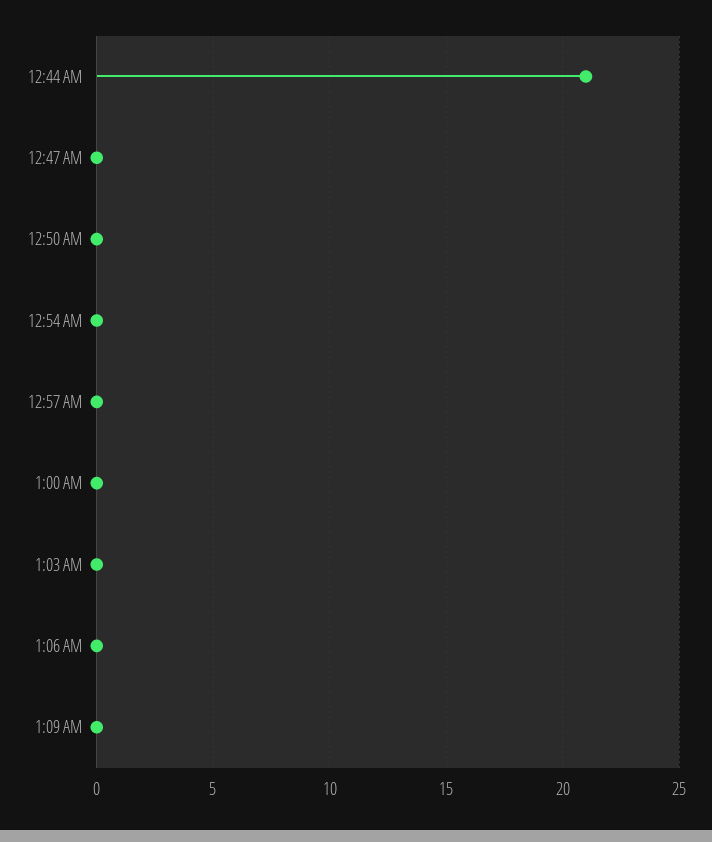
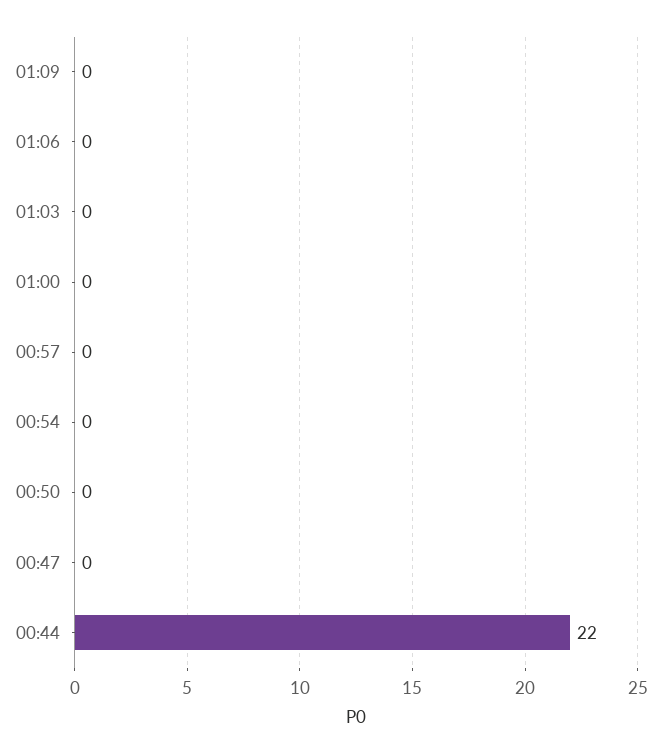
12:44 AM: 21 -> 22

